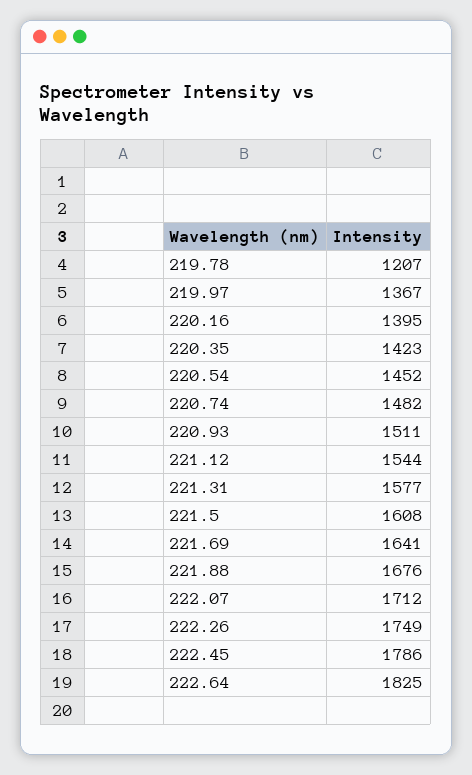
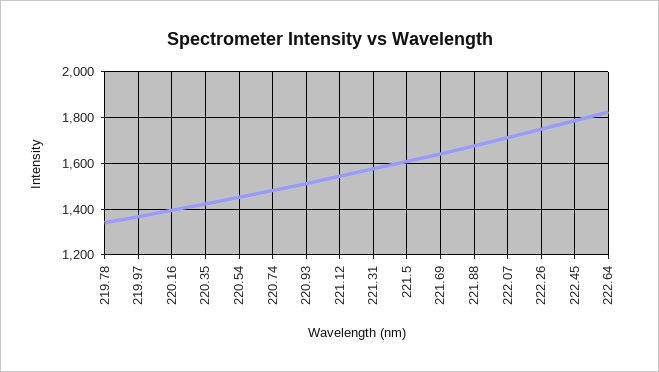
219.78: 1207 -> 1350

